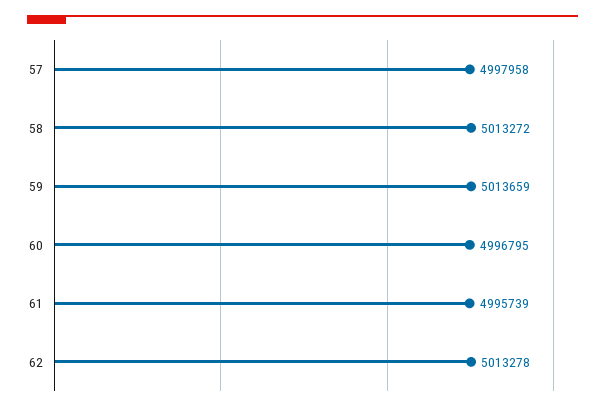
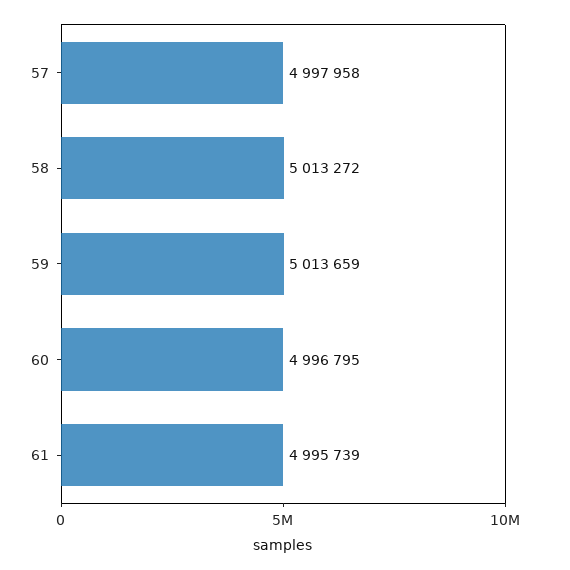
62: 5013278 -> none

